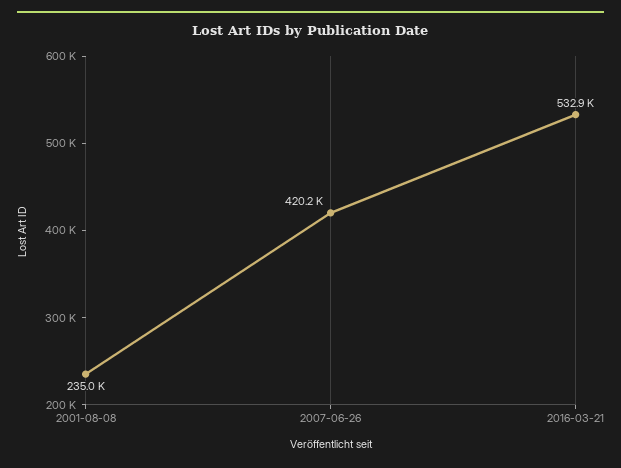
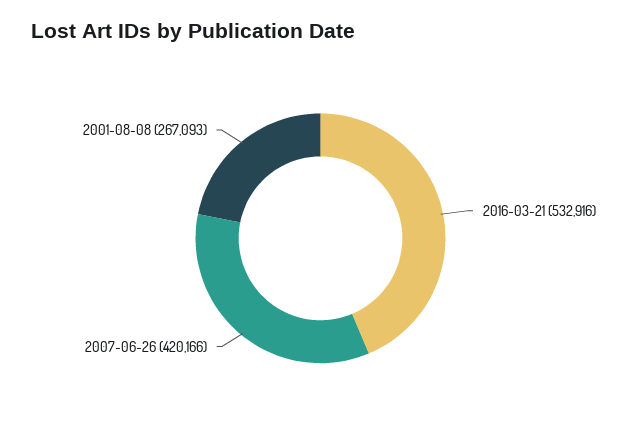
2001-08-08: 235000 -> 267093

